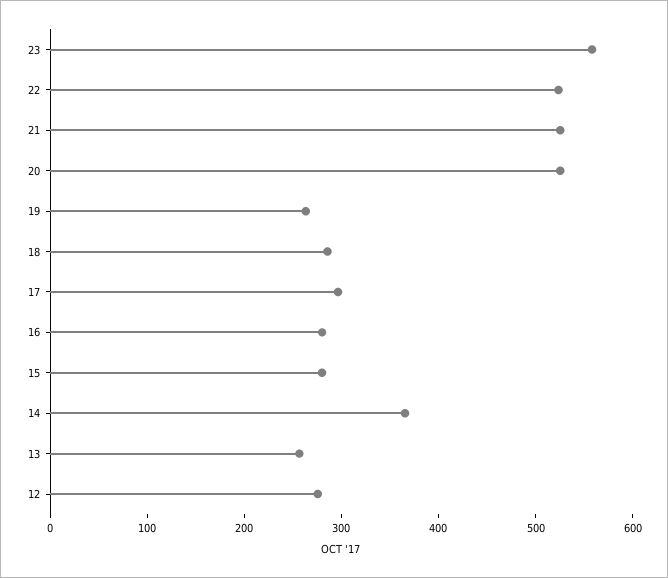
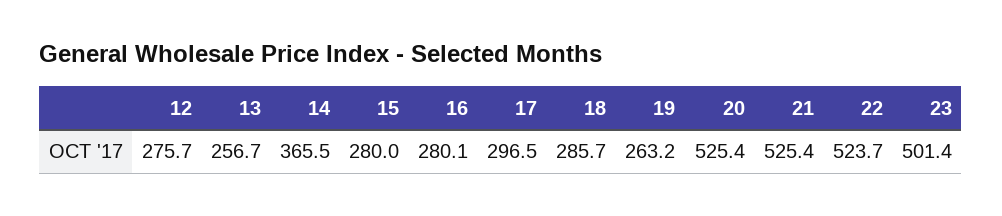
23: 560 -> 501.4

